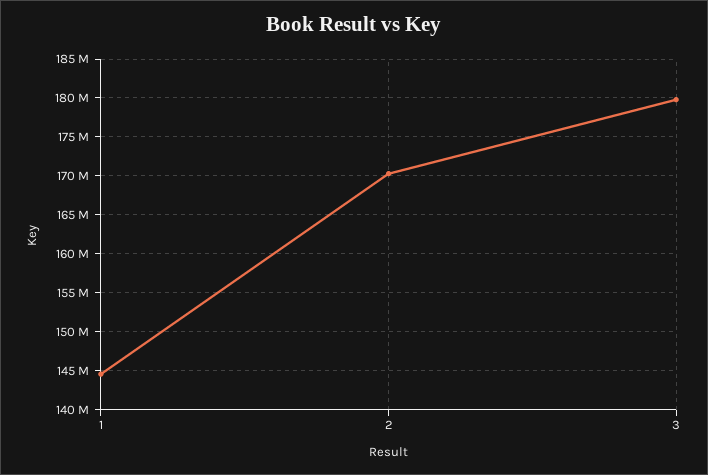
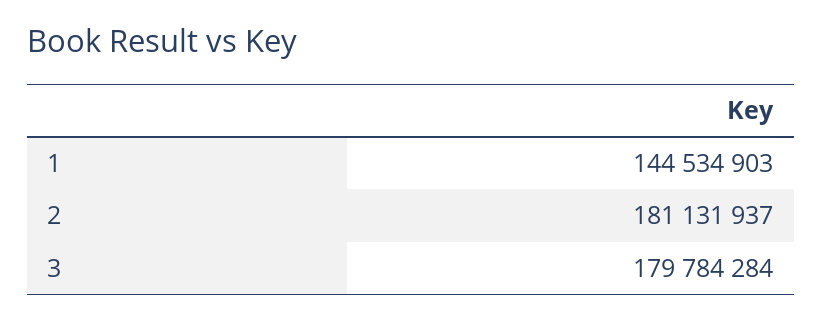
2: 170000000 -> 181131937

